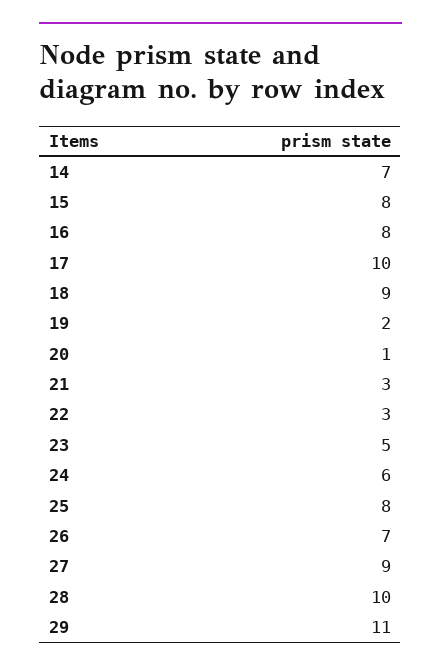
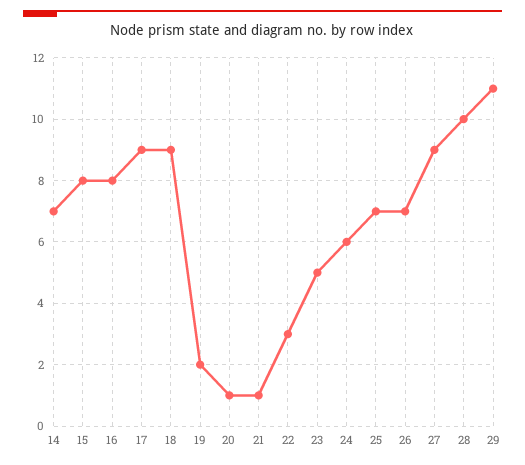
17: 10 -> 9
21: 3 -> 1
25: 8 -> 7

